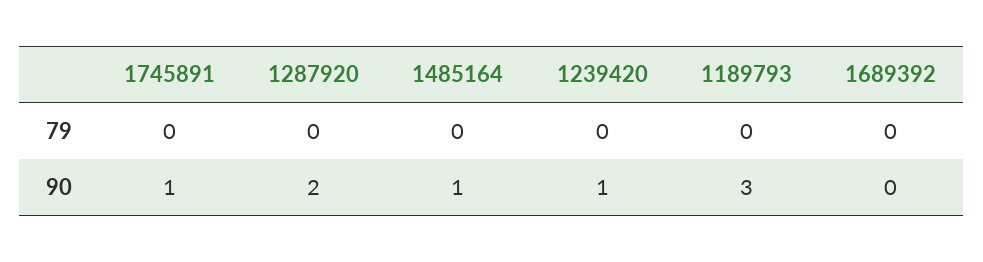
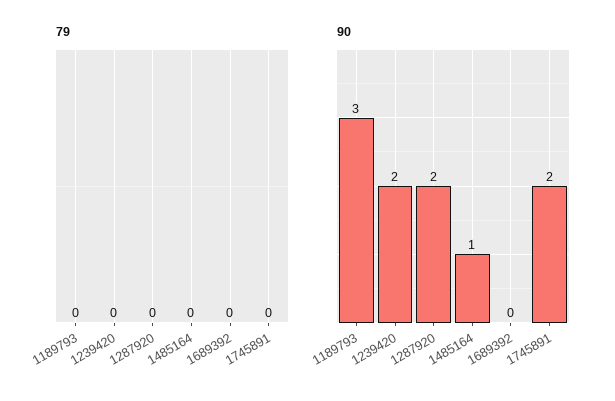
90, 1745891: 1 -> 2
90, 1239420: 1 -> 2

